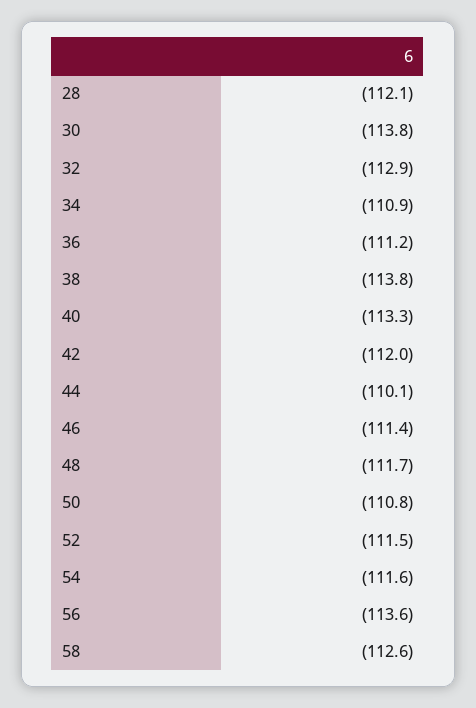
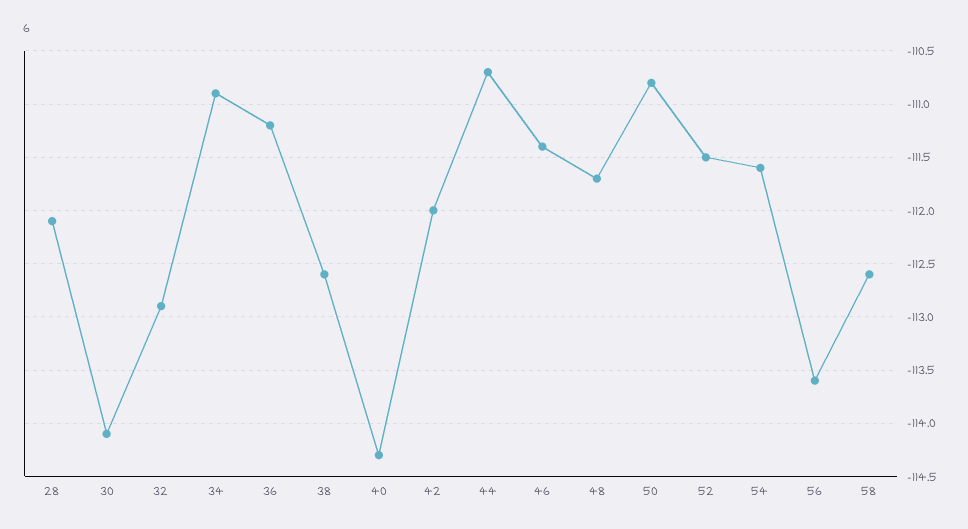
30: -113.8 -> -114.1
38: -113.8 -> -112.6
40: -113.3 -> -114.3
44: -110.1 -> -110.7

